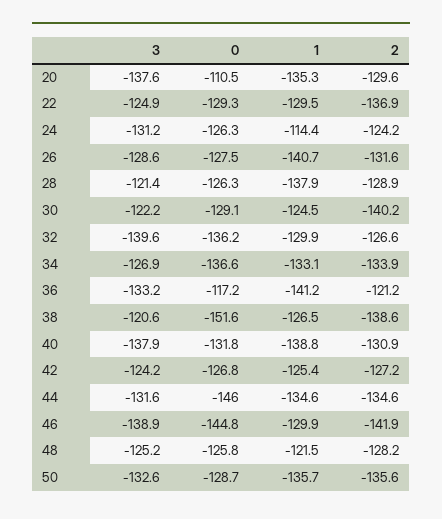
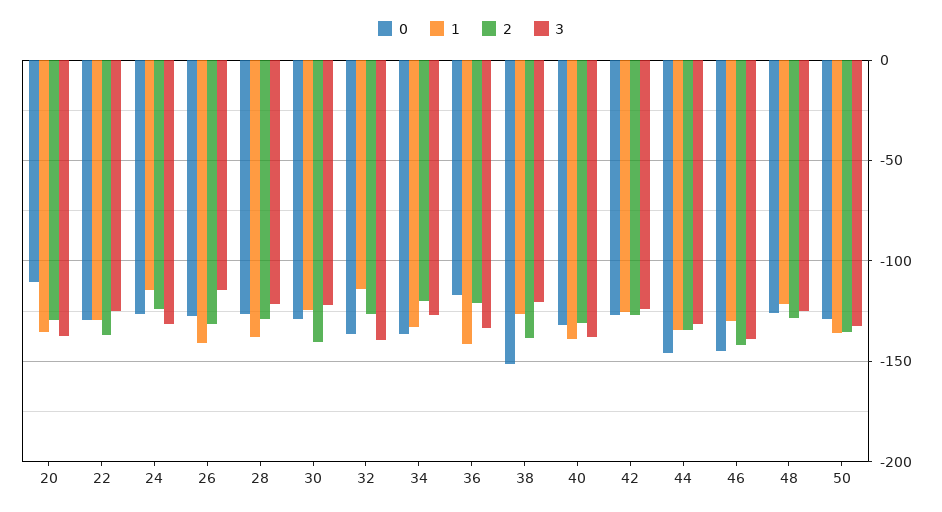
3, 26: -128.6 -> -115
1, 32: -129.9 -> -115
2, 34: -133.9 -> -120

